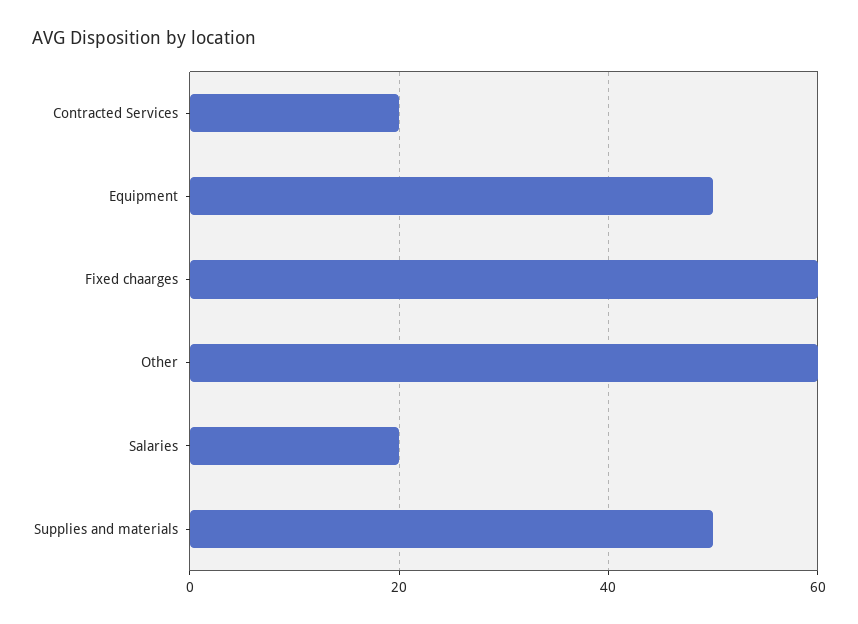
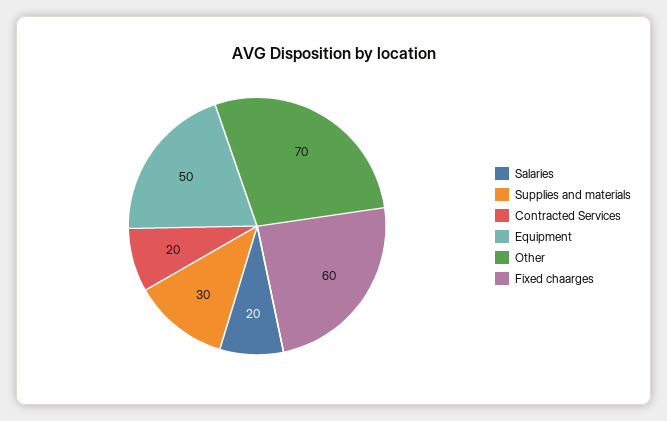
Other: 60 -> 70
Supplies and materials: 50 -> 30

